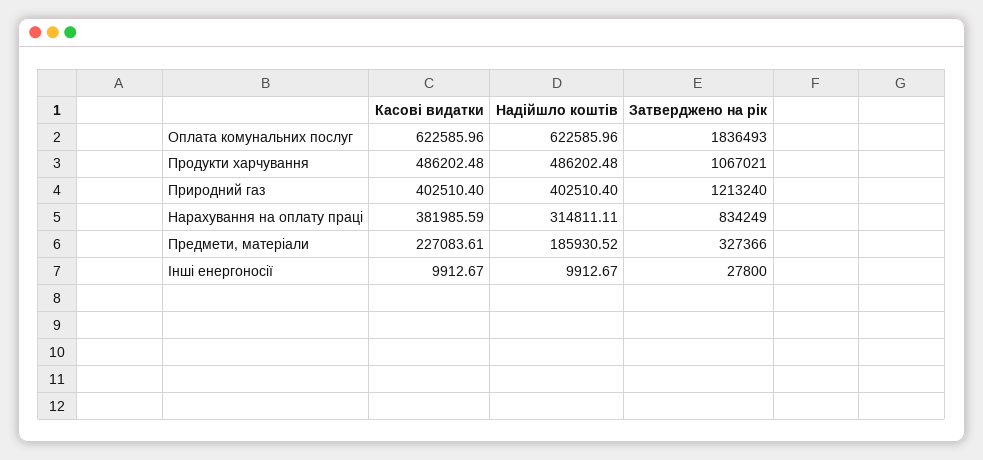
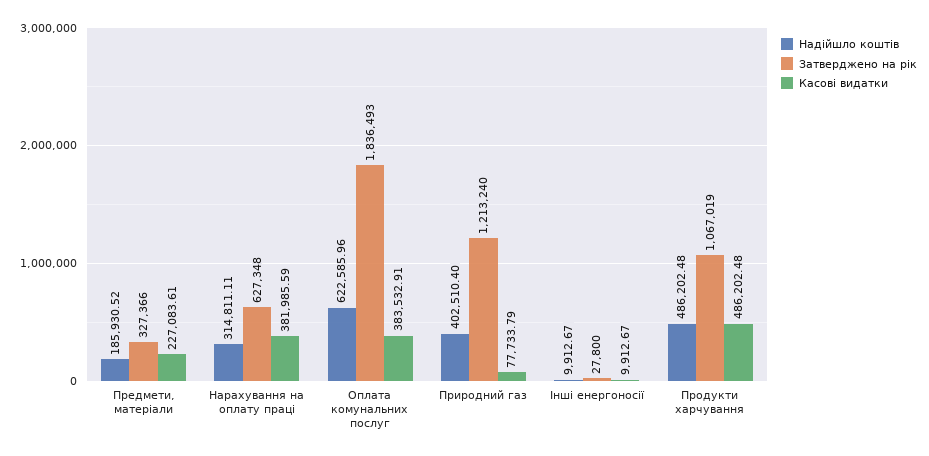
Касові видатки, Оплата комунальних послуг: 622585.96 -> 383532.91
Затверджено на рік, Продукти харчування: 1067021 -> 1067019
Касові видатки, Природний газ: 402510.4 -> 77733.79
Затверджено на рік, Нарахування на оплату праці: 834249 -> 627348

